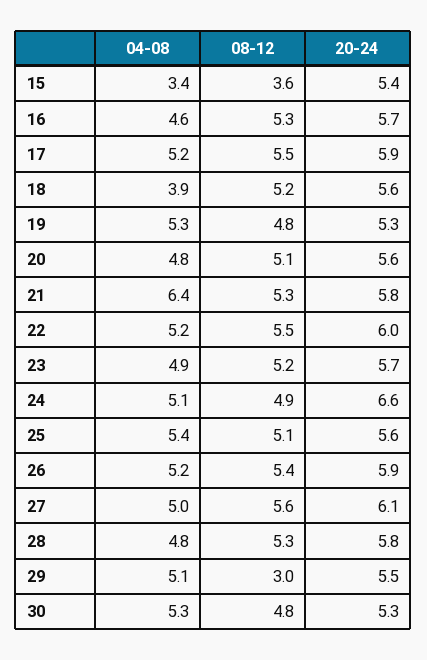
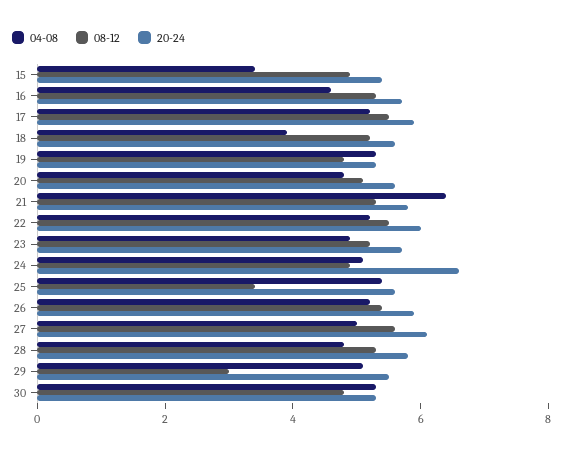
08-12, 15: 3.6 -> 5
08-12, 25: 5.1 -> 3.5

